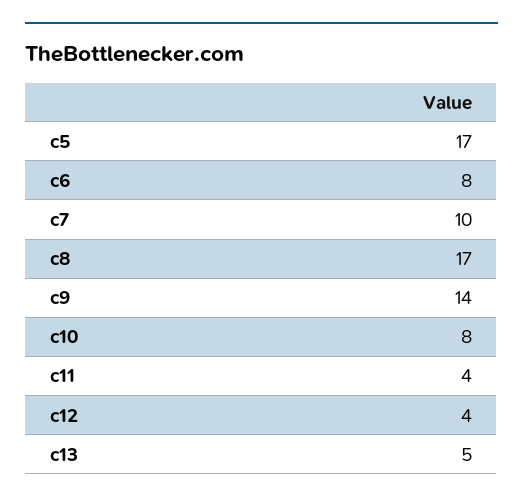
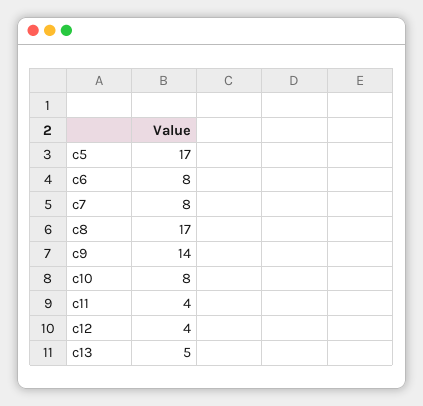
c7: 10 -> 8

